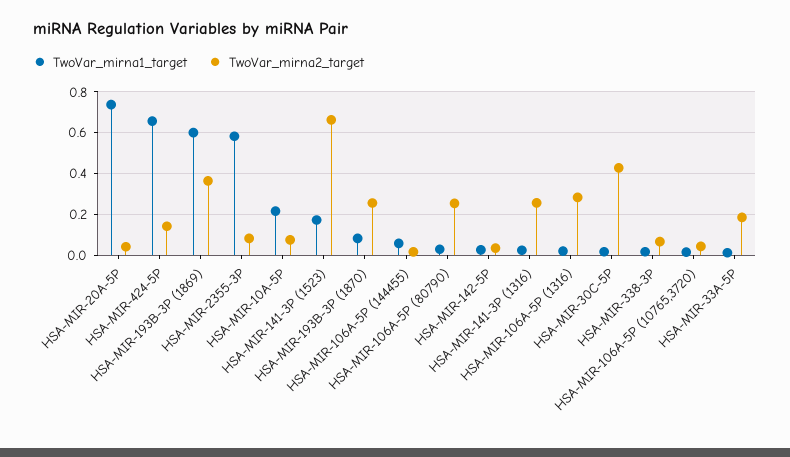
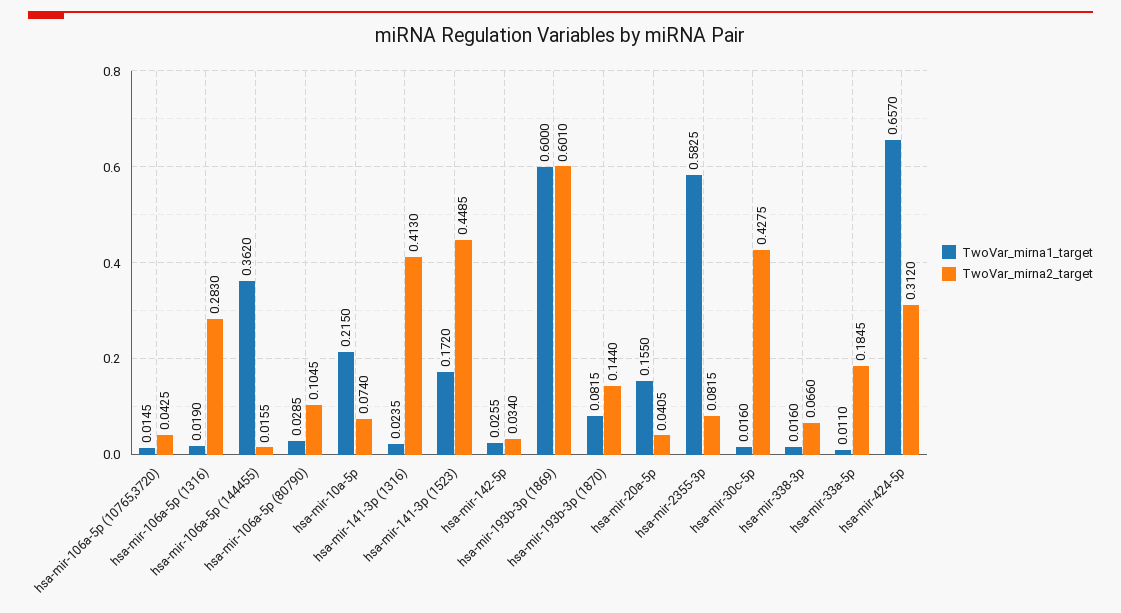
TwoVar_mirna1_target, HSA-MIR-20A-5P: 0.75 -> 0.155
TwoVar_mirna2_target, HSA-MIR-424-5P: 0.15 -> 0.312
TwoVar_mirna2_target, HSA-MIR-193B-3P (1869): 0.35 -> 0.601
TwoVar_mirna2_target, HSA-MIR-141-3P (1523): 0.65 -> 0.4485
TwoVar_mirna2_target, HSA-MIR-193B-3P (1870): 0.25 -> 0.144
TwoVar_mirna1_target, HSA-MIR-106A-5P (144455): 0.05 -> 0.362
TwoVar_mirna2_target, HSA-MIR-106A-5P (80790): 0.25 -> 0.1045
TwoVar_mirna2_target, HSA-MIR-141-3P (1316): 0.25 -> 0.413

